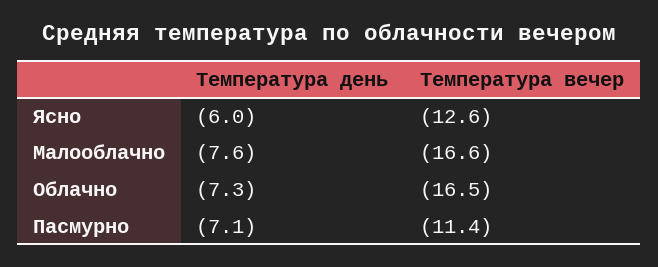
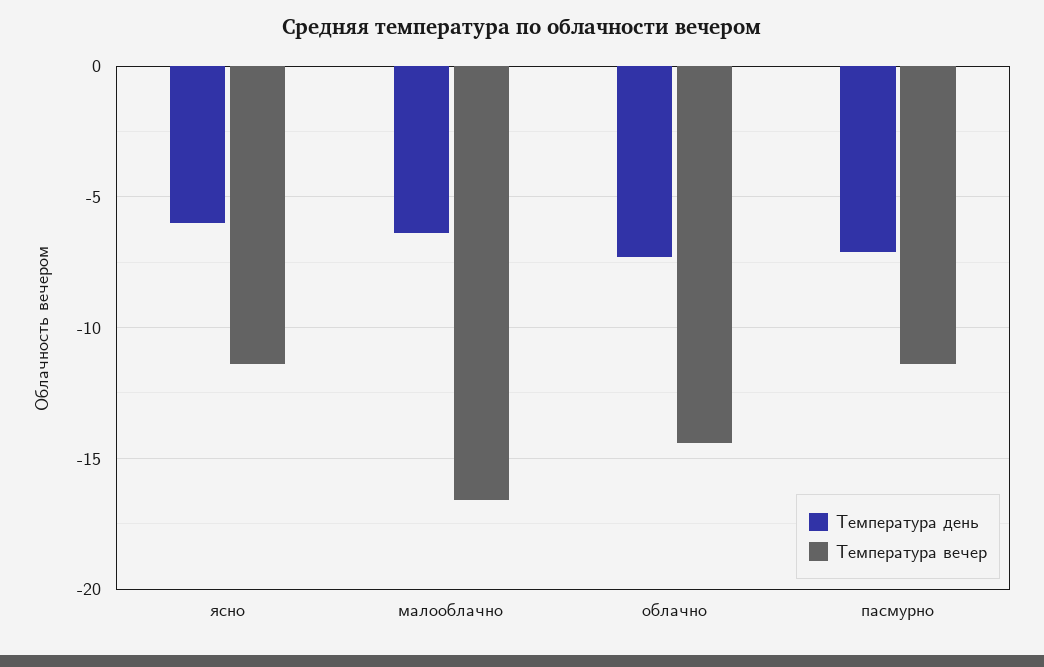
Температура вечер, Ясно: -12.6 -> -11.5
Температура день, Малооблачно: -7.6 -> -6.5
Температура вечер, Облачно: -16.5 -> -14.5

